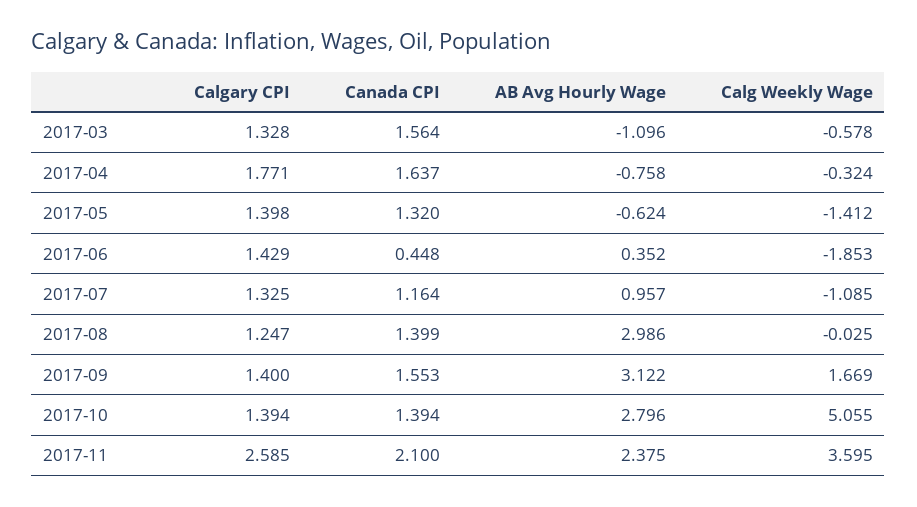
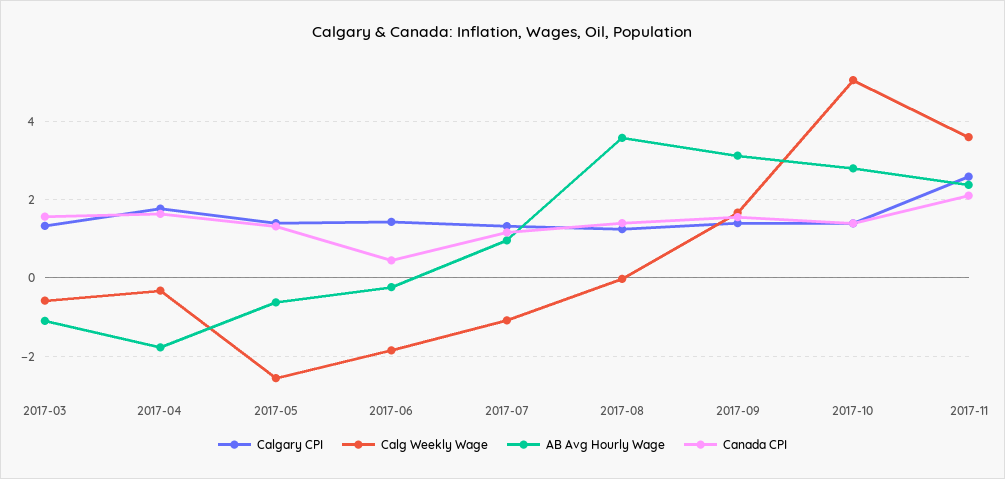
AB Avg Hourly Wage, 2017-04: -0.758 -> -1.8
Calg Weekly Wage, 2017-05: -1.412 -> -2.6
AB Avg Hourly Wage, 2017-06: 0.352 -> -0.2
AB Avg Hourly Wage, 2017-08: 2.986 -> 3.6

